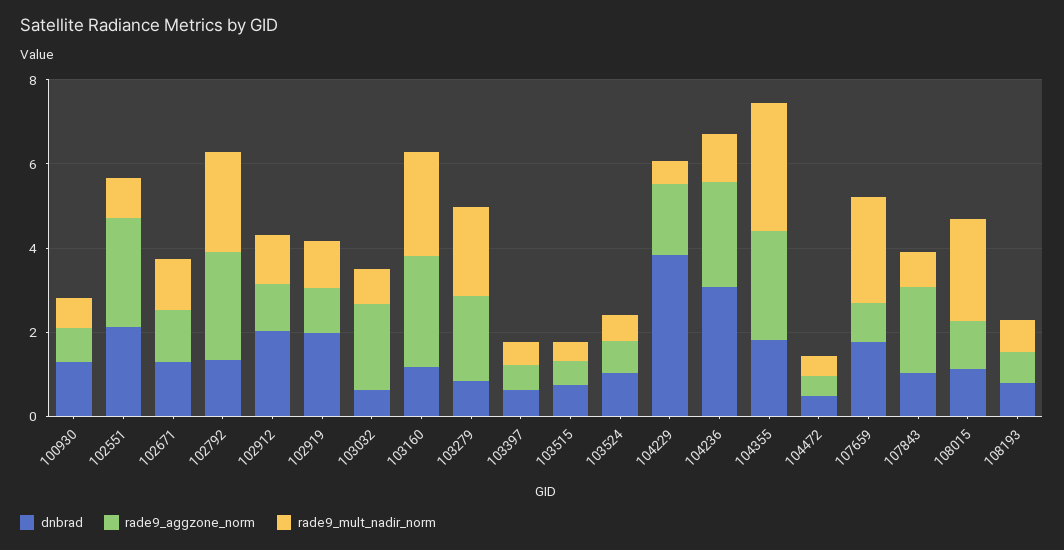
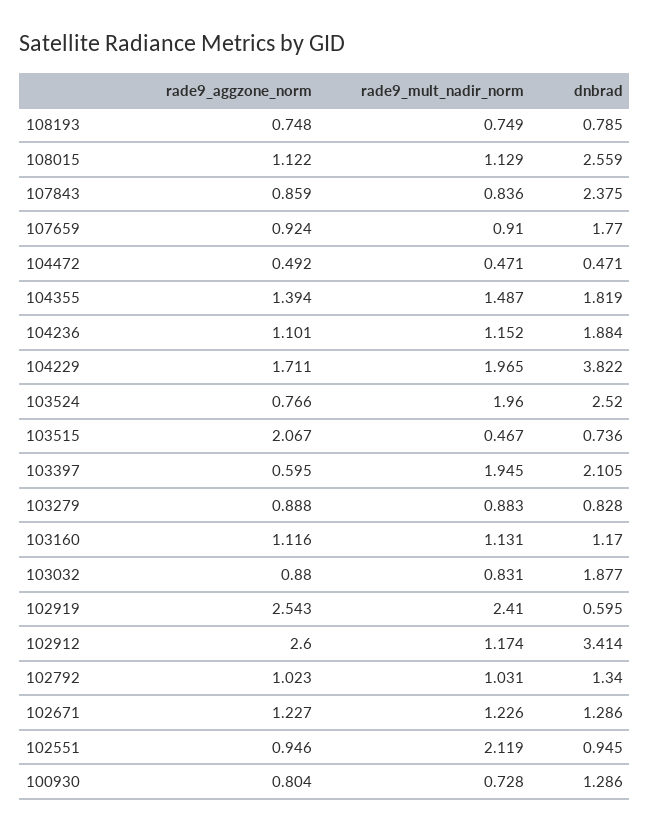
dnbrad, 102551: 2 -> 0.945
rade9_aggzone_norm, 102551: 2.5 -> 0.946
rade9_mult_nadir_norm, 102551: 1 -> 2.119
rade9_aggzone_norm, 102792: 2.5 -> 1.023
rade9_mult_nadir_norm, 102792: 2.5 -> 1.031
dnbrad, 102912: 2 -> 3.414
rade9_aggzone_norm, 102912: 1 -> 2.6
dnbrad, 102919: 2 -> 0.595
rade9_aggzone_norm, 102919: 1 -> 2.543
rade9_mult_nadir_norm, 102919: 1 -> 2.41
dnbrad, 103032: 0.5 -> 1.877
rade9_aggzone_norm, 103032: 2 -> 0.88
rade9_aggzone_norm, 103160: 2.5 -> 1.116
rade9_mult_nadir_norm, 103160: 2.5 -> 1.131
rade9_aggzone_norm, 103279: 2 -> 0.888
rade9_mult_nadir_norm, 103279: 2 -> 0.883
dnbrad, 103397: 0.5 -> 2.105
rade9_mult_nadir_norm, 103397: 0.5 -> 1.945
rade9_aggzone_norm, 103515: 0.5 -> 2.067
dnbrad, 103524: 1 -> 2.52
rade9_mult_nadir_norm, 103524: 0.5 -> 1.96
rade9_mult_nadir_norm, 104229: 0.5 -> 1.965
dnbrad, 104236: 3 -> 1.884
rade9_aggzone_norm, 104236: 2.5 -> 1.101
rade9_aggzone_norm, 104355: 2.5 -> 1.394
rade9_mult_nadir_norm, 104355: 3 -> 1.487
rade9_mult_nadir_norm, 107659: 2.5 -> 0.91
dnbrad, 107843: 1 -> 2.375
rade9_aggzone_norm, 107843: 2 -> 0.859
dnbrad, 108015: 1 -> 2.559
rade9_mult_nadir_norm, 108015: 2.5 -> 1.129

